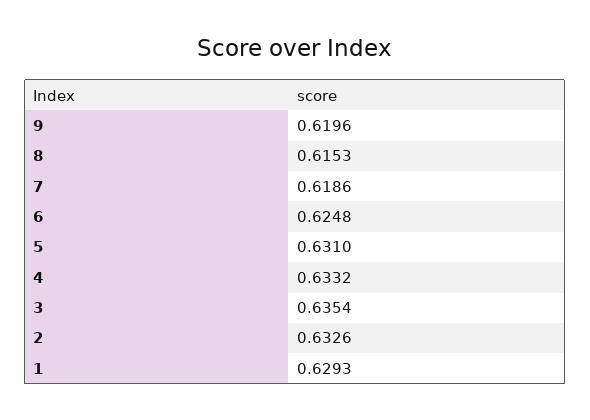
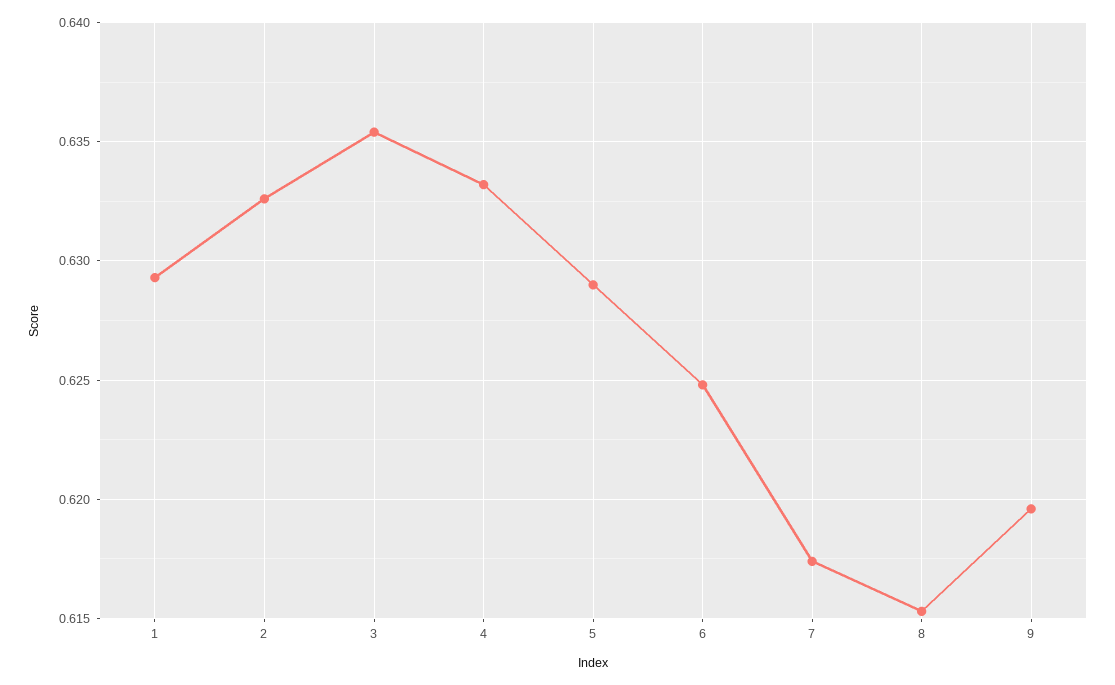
7: 0.6186 -> 0.6175
5: 0.631 -> 0.629

